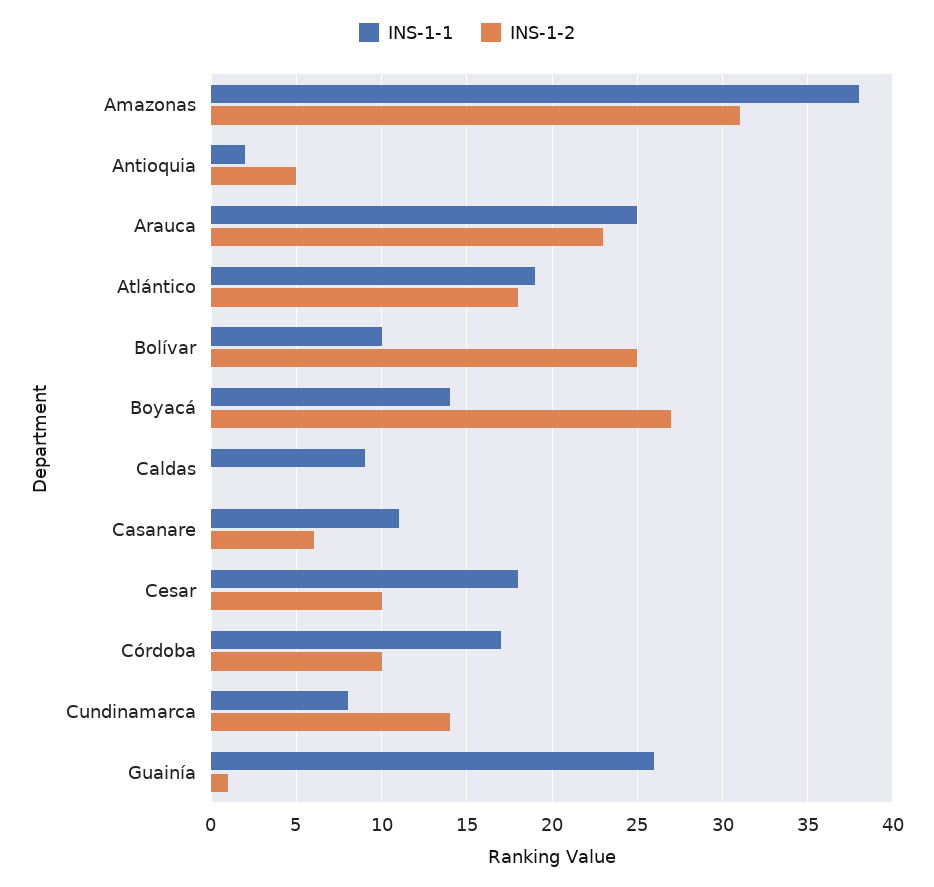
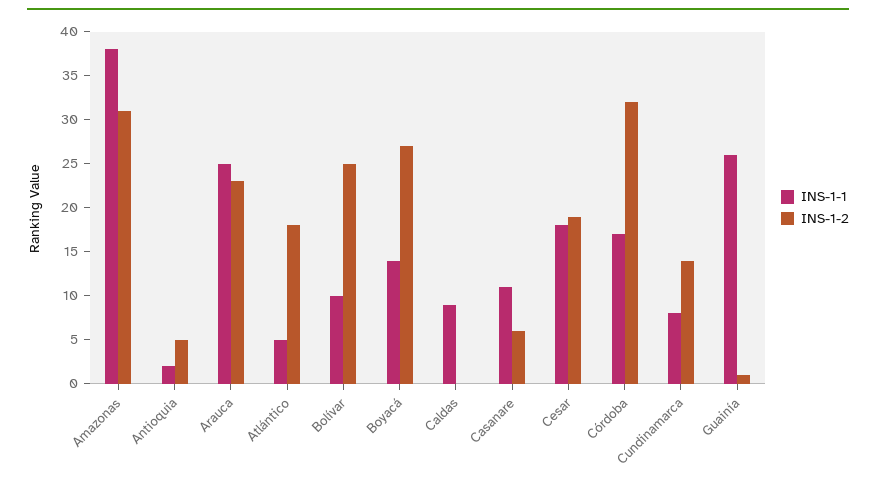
INS-1-1, Atlántico: 19 -> 5
INS-1-2, Cesar: 10 -> 19
INS-1-2, Córdoba: 10 -> 32

